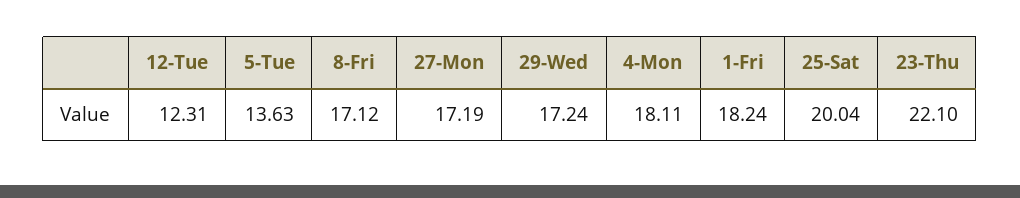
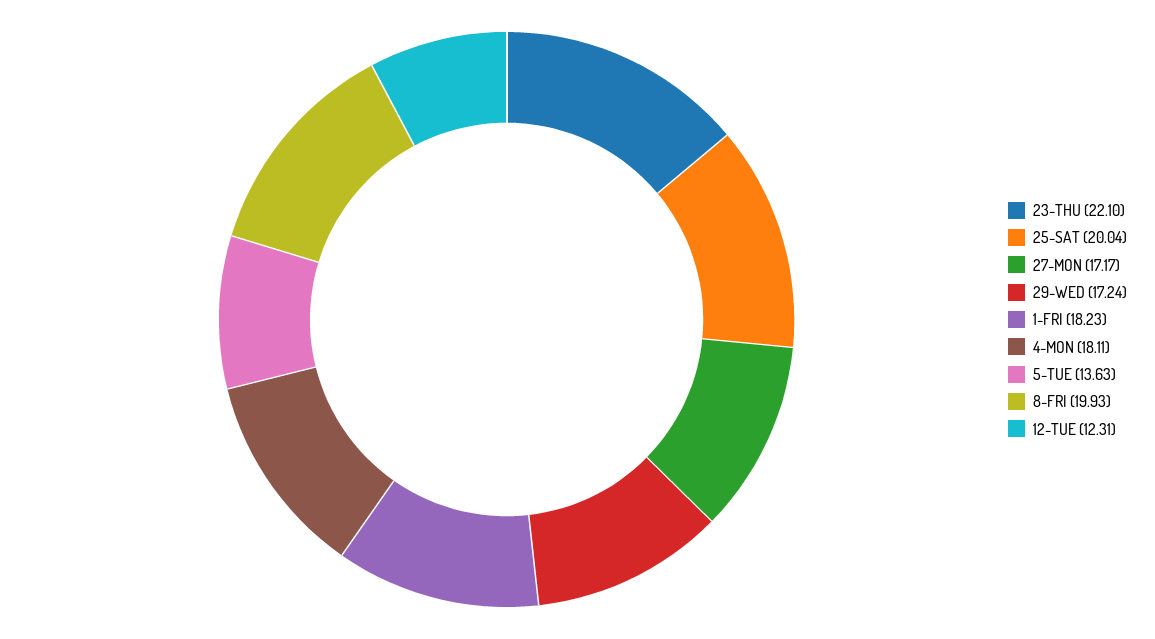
8-Fri: 17.12 -> 19.93
27-Mon: 17.19 -> 17.17
1-Fri: 18.24 -> 18.23

